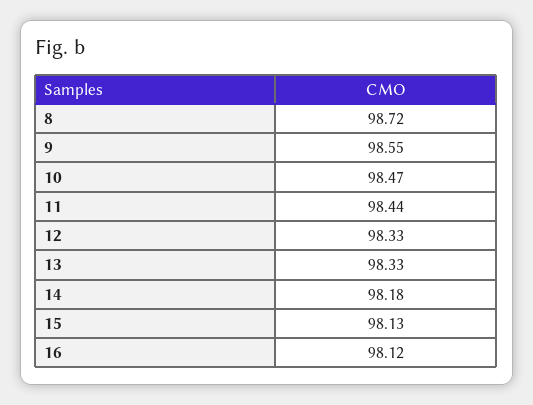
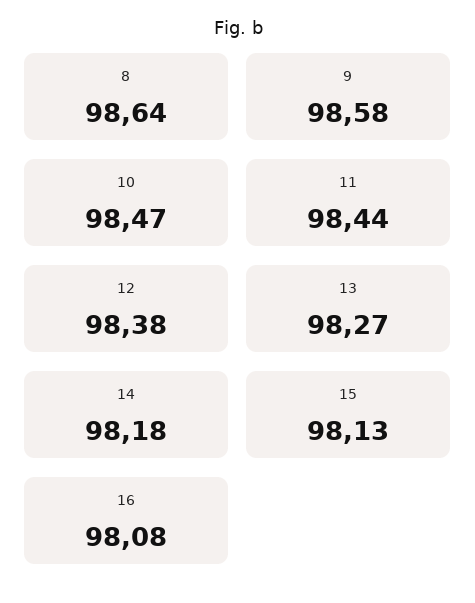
8: 98.72 -> 98.64
9: 98.55 -> 98.58
12: 98.33 -> 98.38
13: 98.33 -> 98.27
16: 98.12 -> 98.08

